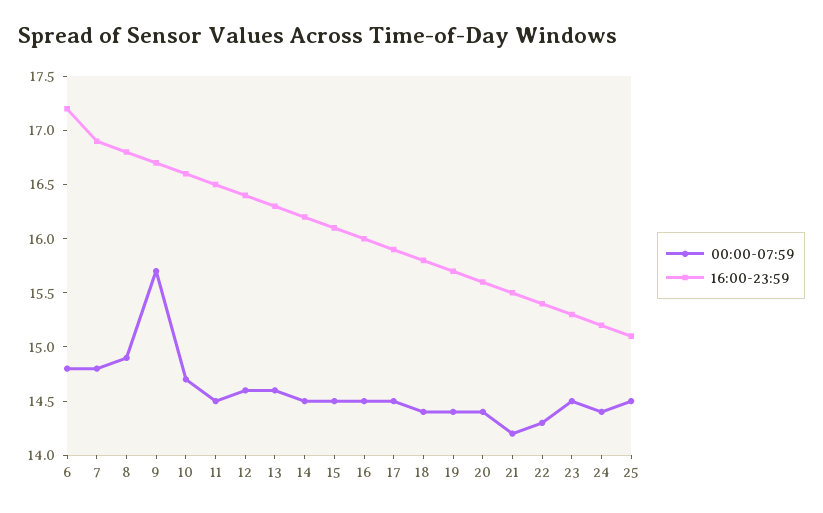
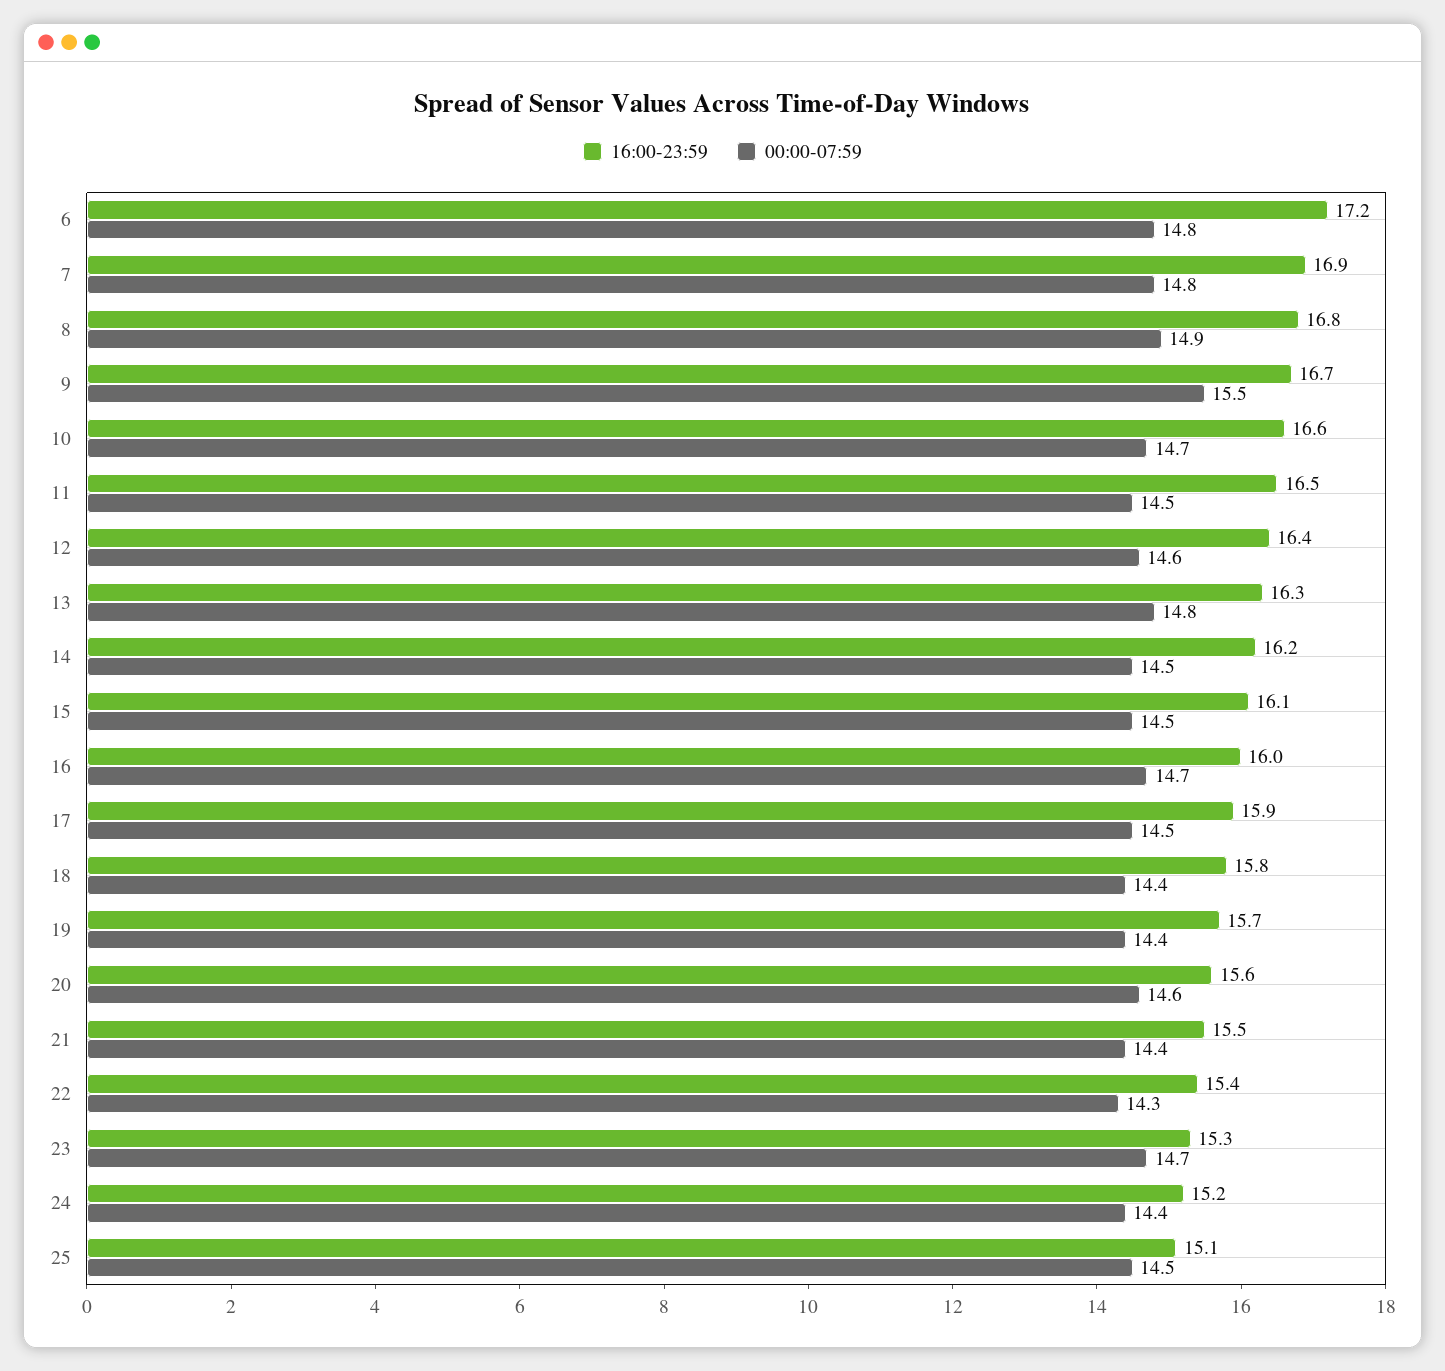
00:00-07:59, 9: 15.7 -> 15.5
00:00-07:59, 13: 14.6 -> 14.8
00:00-07:59, 16: 14.5 -> 14.7
00:00-07:59, 20: 14.4 -> 14.6
00:00-07:59, 21: 14.2 -> 14.4
00:00-07:59, 23: 14.5 -> 14.7

